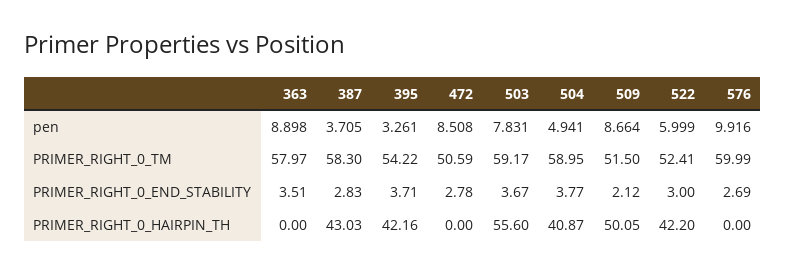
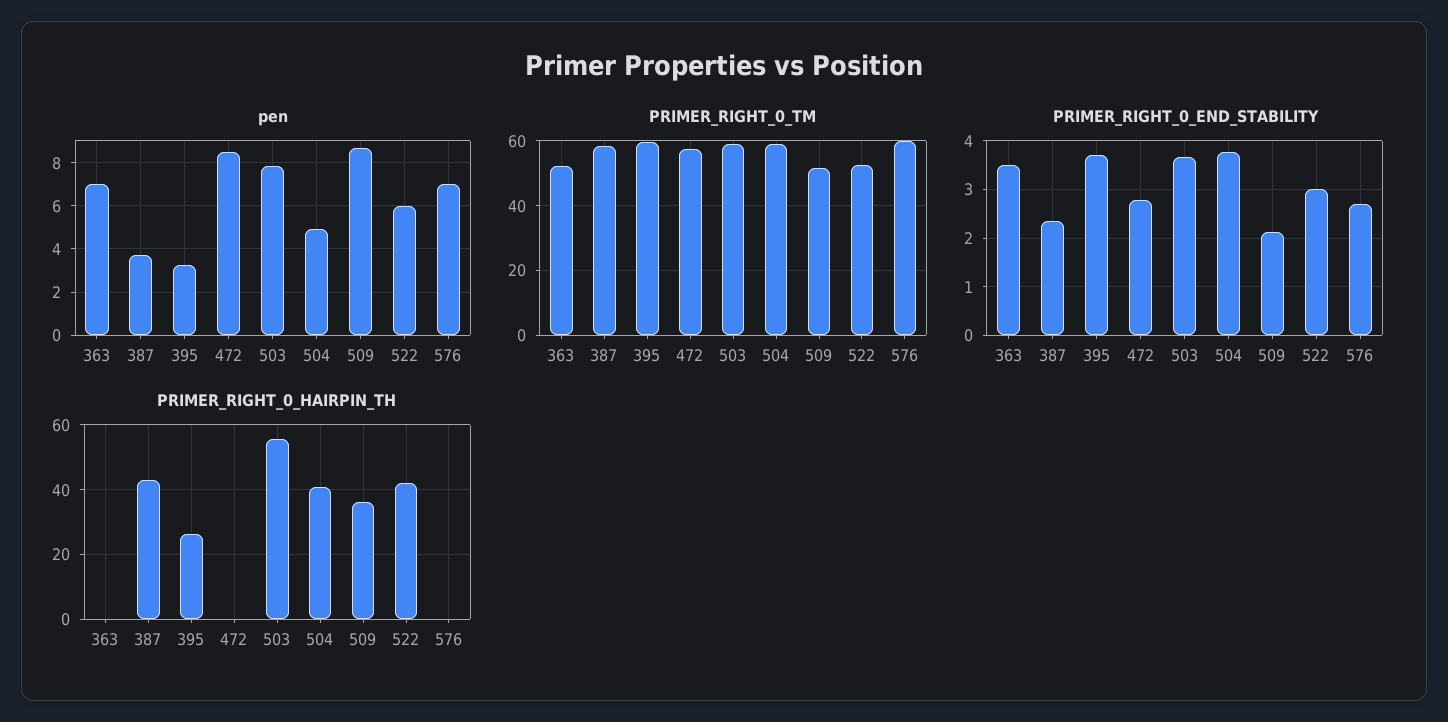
pen, 363: 8.898 -> 7
pen, 576: 9.916 -> 7
PRIMER_RIGHT_0_TM, 363: 57.97 -> 52
PRIMER_RIGHT_0_TM, 395: 54.22 -> 60
PRIMER_RIGHT_0_TM, 472: 50.59 -> 58
PRIMER_RIGHT_0_END_STABILITY, 387: 2.83 -> 2.4
PRIMER_RIGHT_0_HAIRPIN_TH, 395: 42.16 -> 26
PRIMER_RIGHT_0_HAIRPIN_TH, 509: 50.05 -> 36

